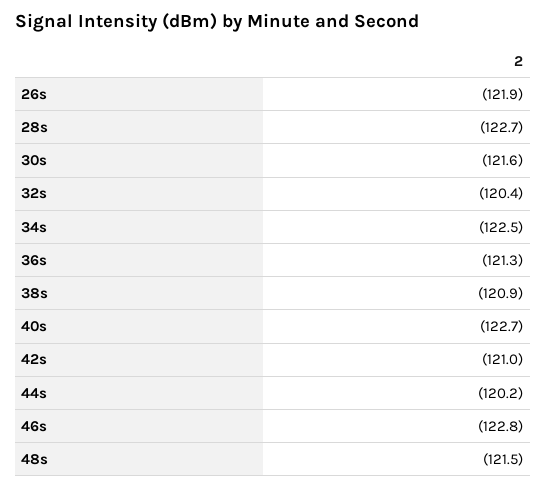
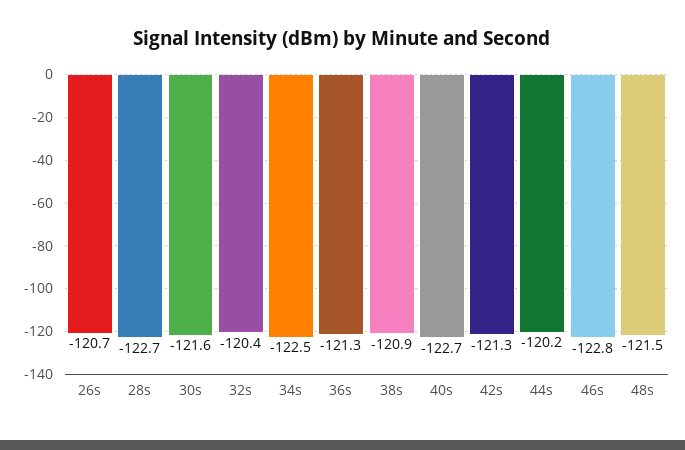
26s: -121.9 -> -120.7
42s: -121 -> -121.3

